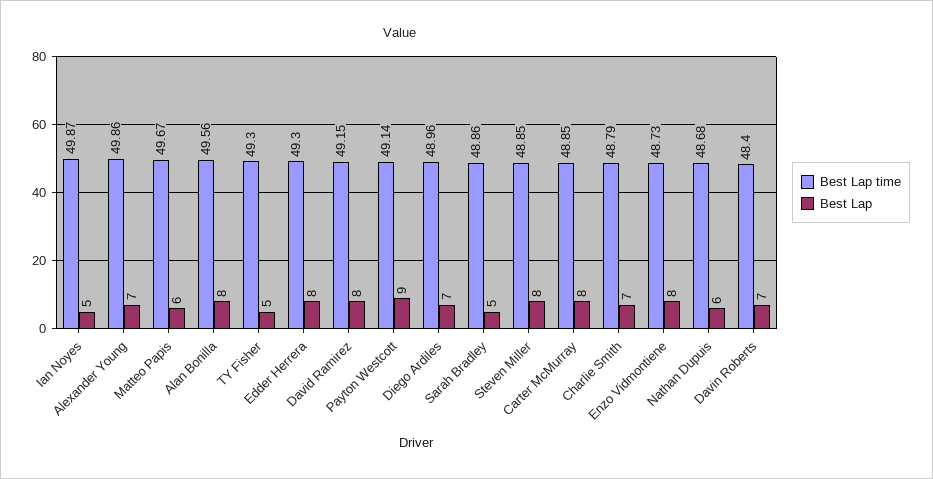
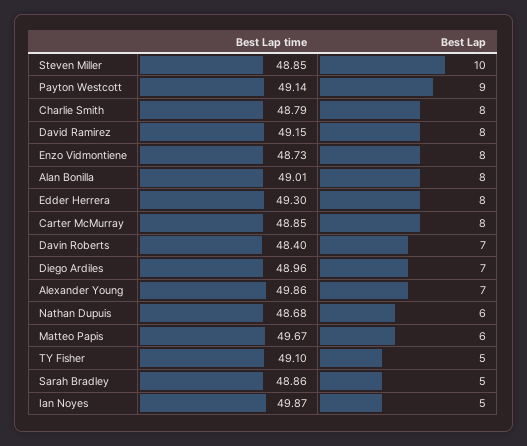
Best Lap time, Alan Bonilla: 49.56 -> 49.01
Best Lap time, TY Fisher: 49.3 -> 49.1
Best Lap, Steven Miller: 8 -> 10
Best Lap, Charlie Smith: 7 -> 8

